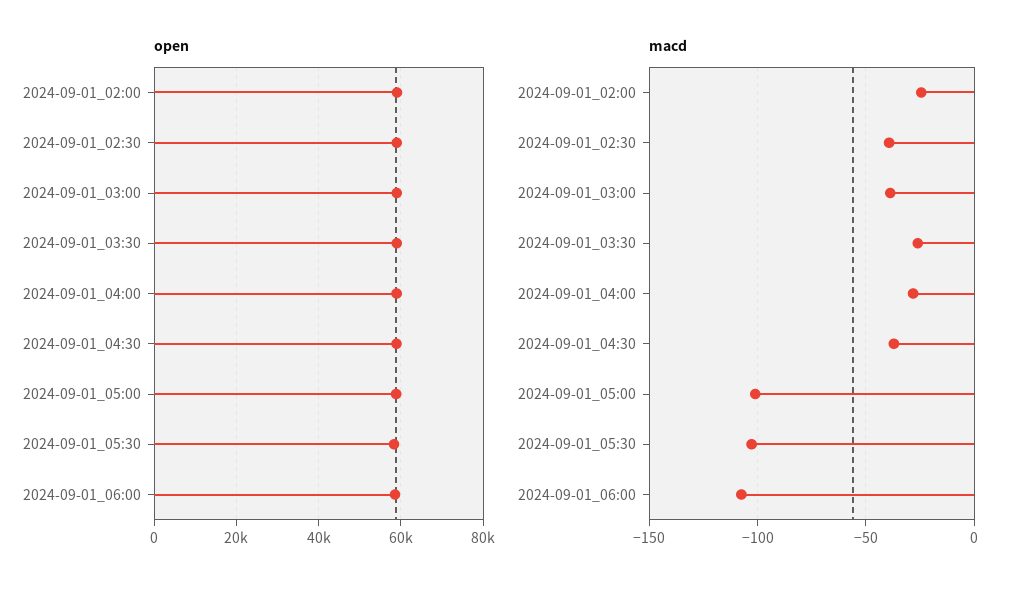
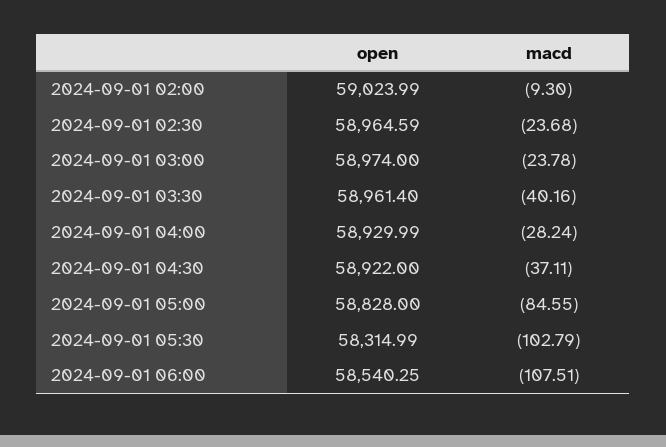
macd, 2024-09-01_02:00: -25 -> -9.3
macd, 2024-09-01_02:30: -40 -> -23.68
macd, 2024-09-01_03:00: -40 -> -23.78
macd, 2024-09-01_03:30: -25 -> -40.16
macd, 2024-09-01_05:00: -100 -> -84.55

